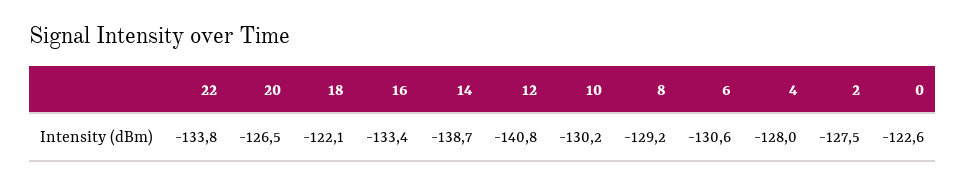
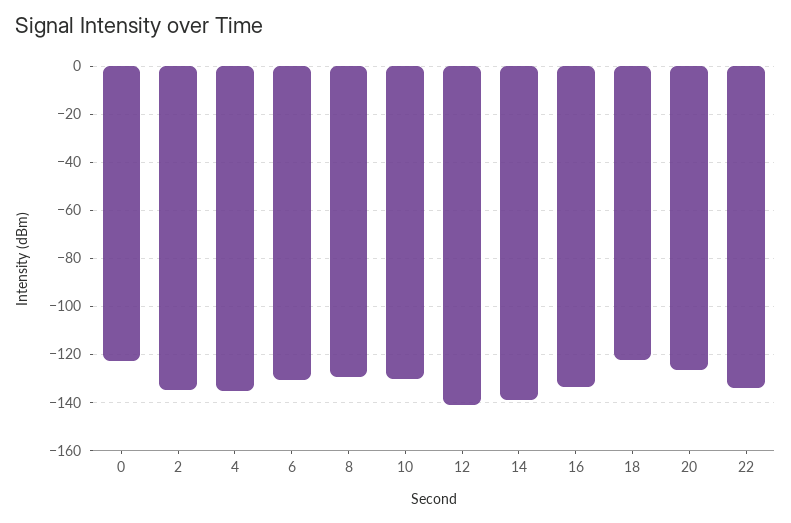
4: -128 -> -135
2: -127.5 -> -135

